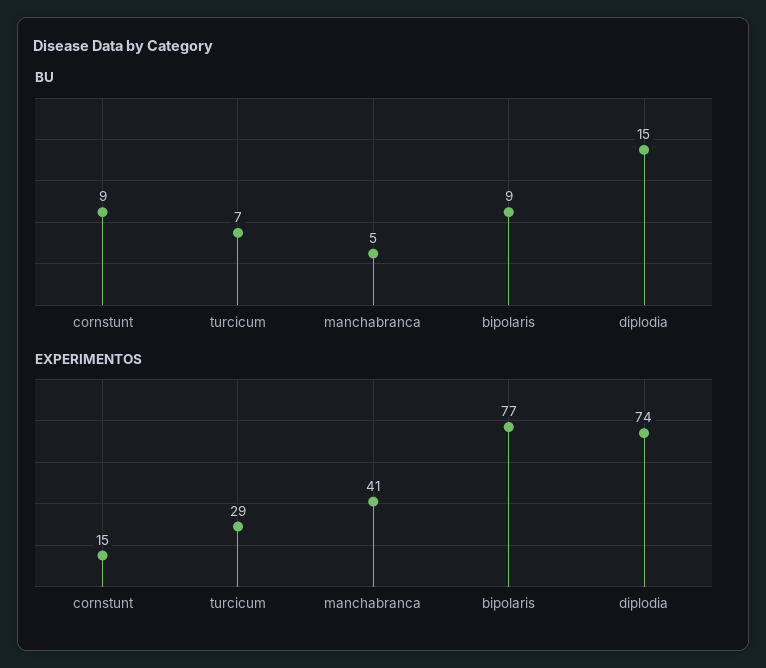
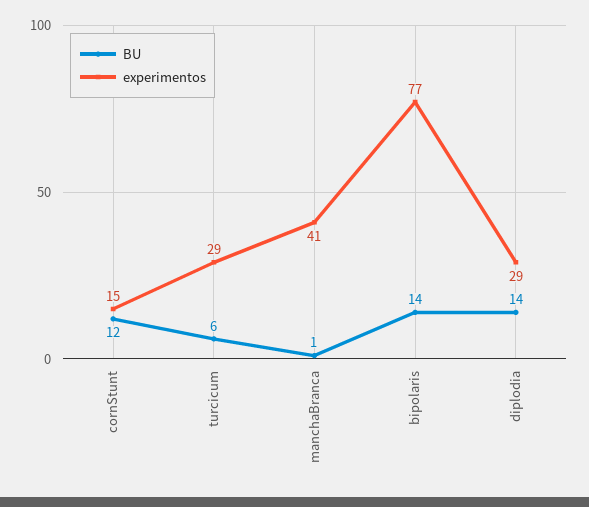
BU, cornstunt: 9 -> 12
BU, turcicum: 7 -> 6
BU, manchabranca: 5 -> 1
BU, bipolaris: 9 -> 14
BU, diplodia: 15 -> 14
EXPERIMENTOS, diplodia: 74 -> 29

